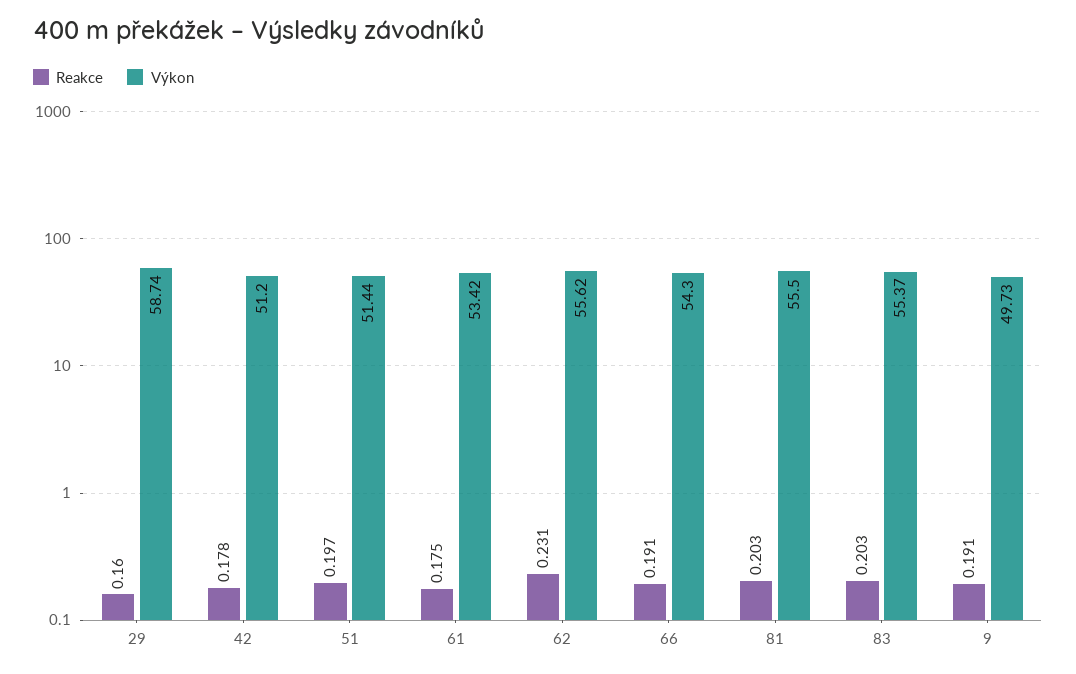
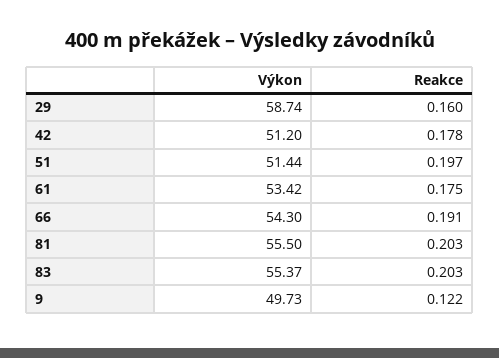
Reakce, 62: 0.231 -> none
Výkon, 62: 55.62 -> none
Reakce, 9: 0.191 -> 0.122

